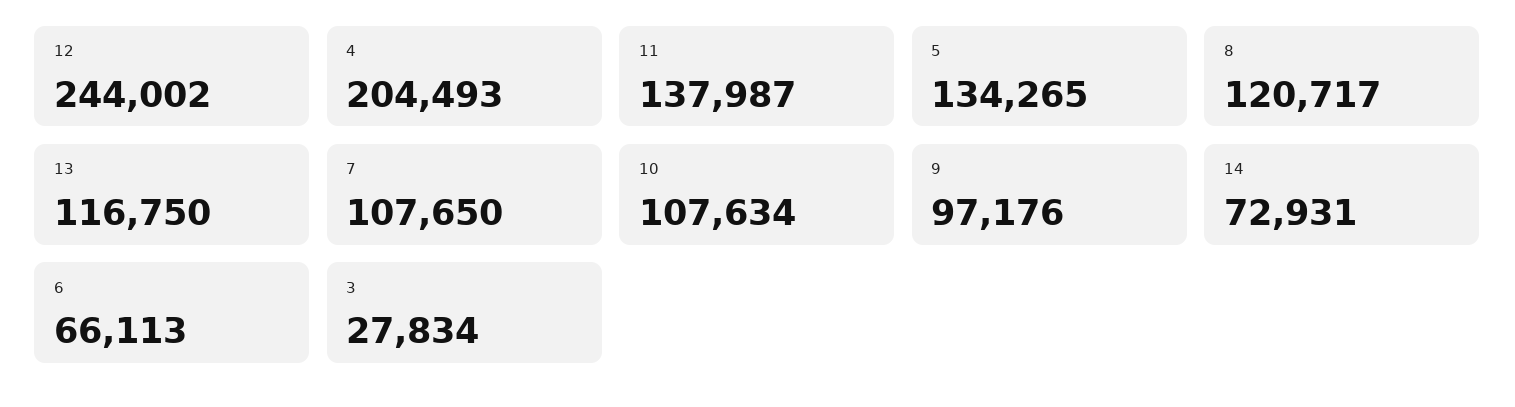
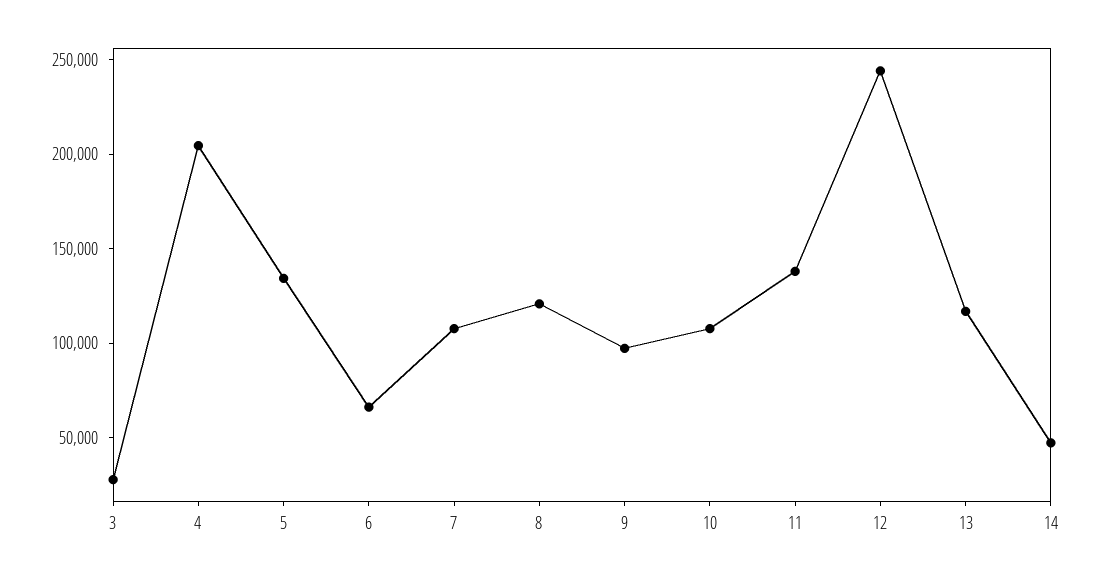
14: 72931 -> 50000

